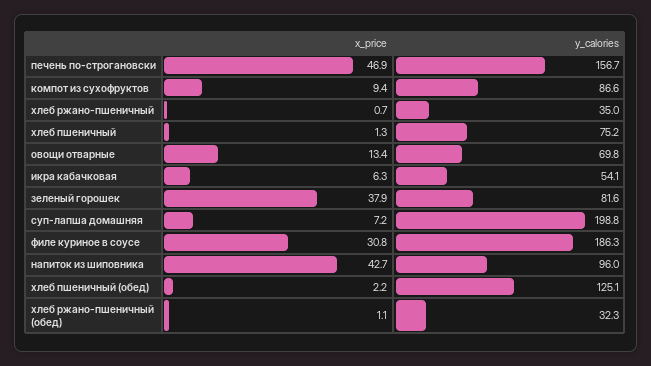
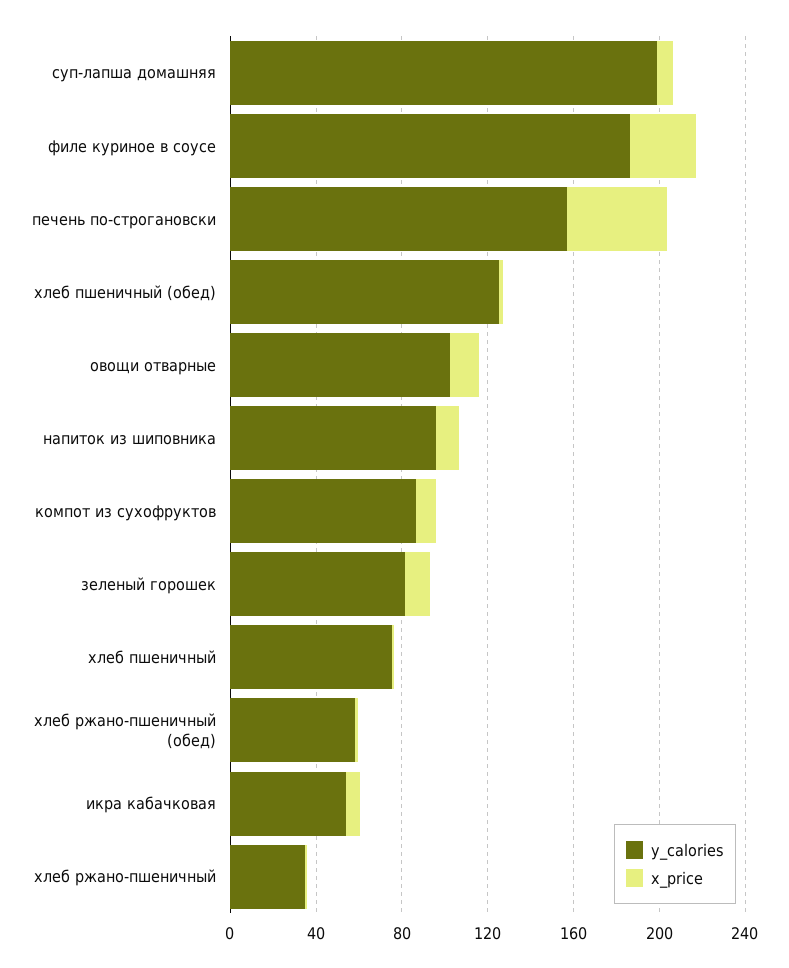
y_calories, овощи отварные: 69.8 -> 100
x_price, зеленый горошек: 37.9 -> 10
x_price, напиток из шиповника: 42.7 -> 10
y_calories, хлеб ржано-пшеничный (обед): 32.3 -> 60

